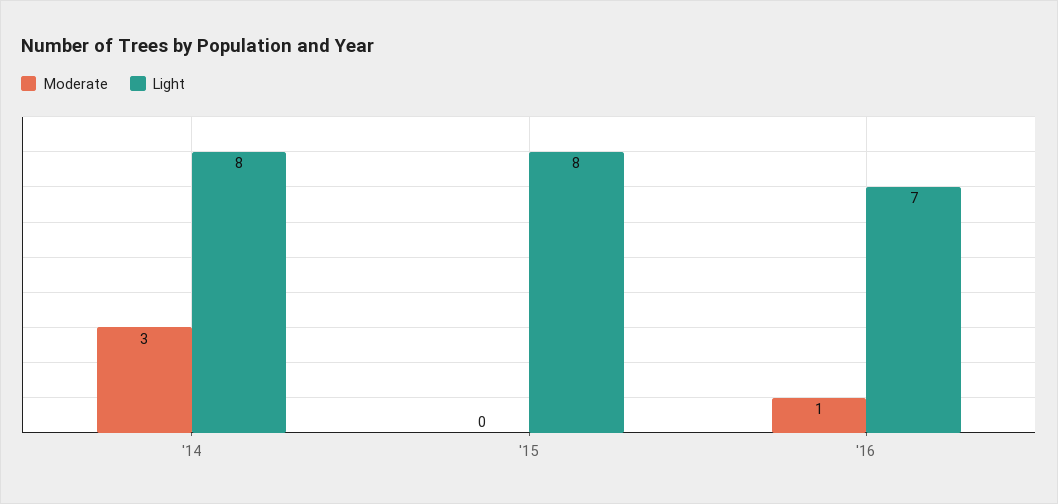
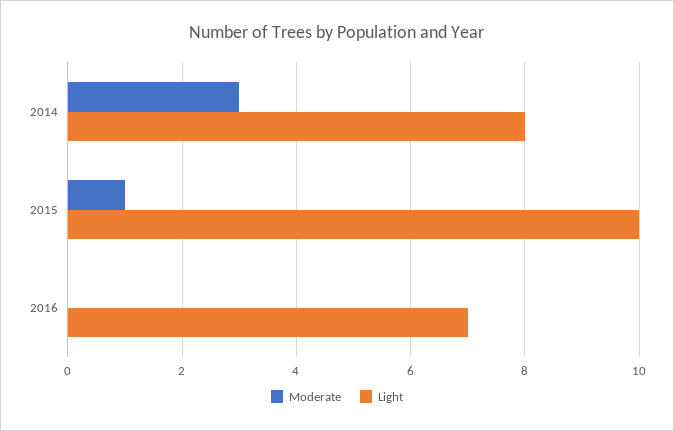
Moderate, '15: 0 -> 1
Light, '15: 8 -> 10
Moderate, '16: 1 -> 0

